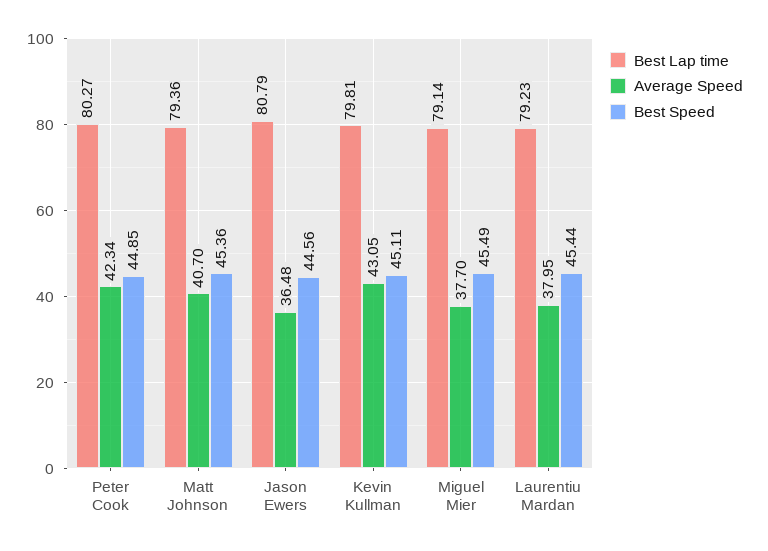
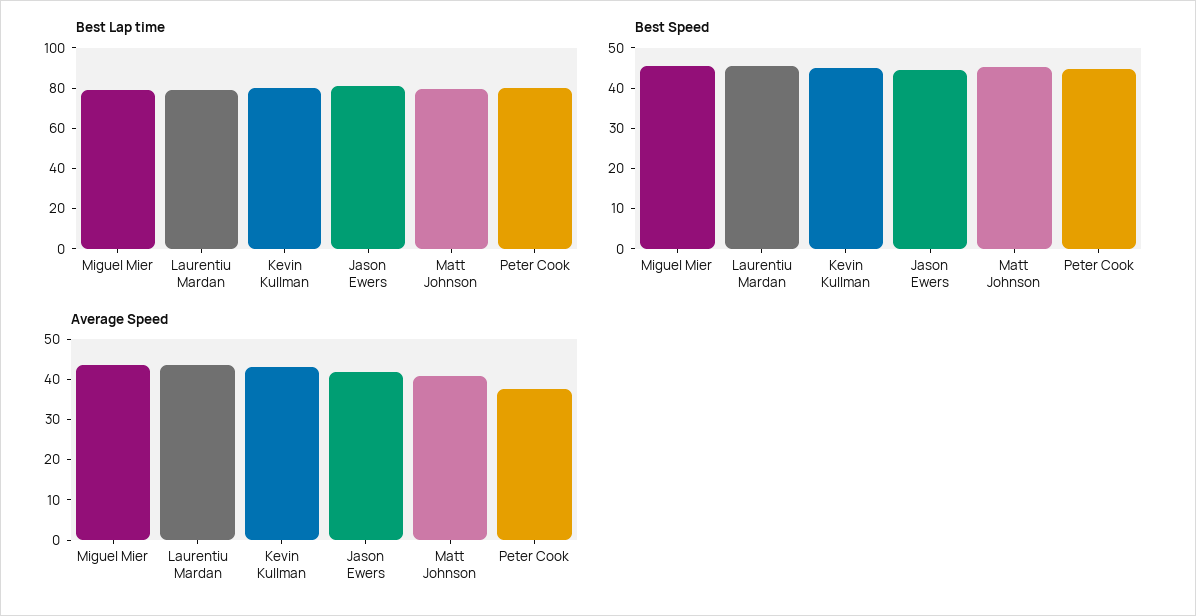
Average Speed, Peter Cook: 42.34 -> 38
Average Speed, Jason Ewers: 36.48 -> 42
Average Speed, Miguel Mier: 37.7 -> 44
Average Speed, Laurentiu Mardan: 37.95 -> 44

